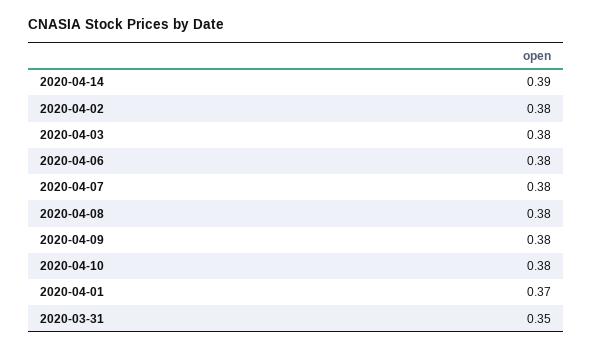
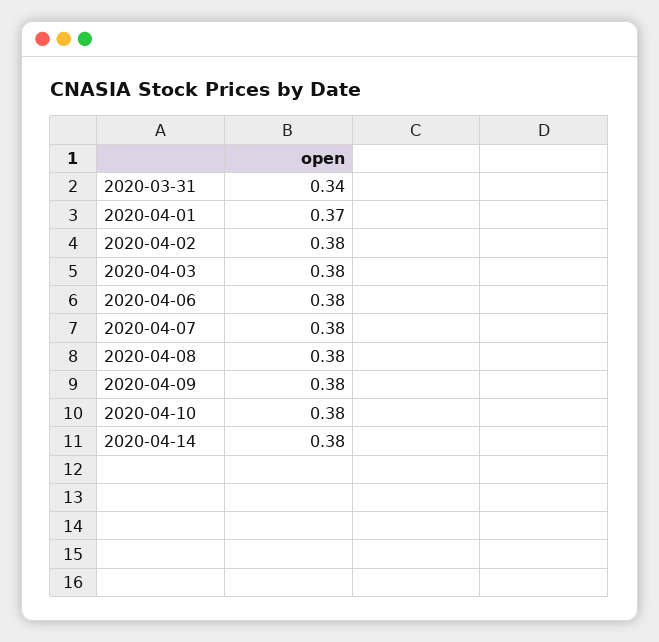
2020-04-14: 0.39 -> 0.38
2020-03-31: 0.35 -> 0.34

